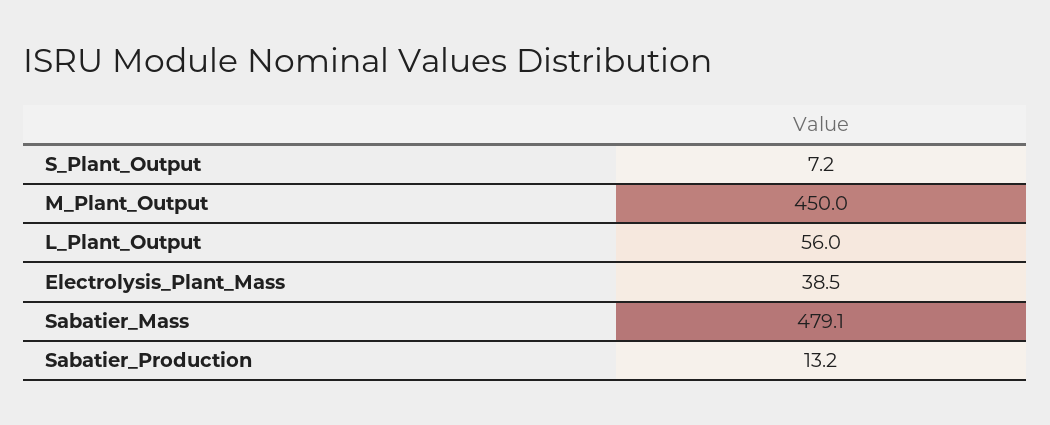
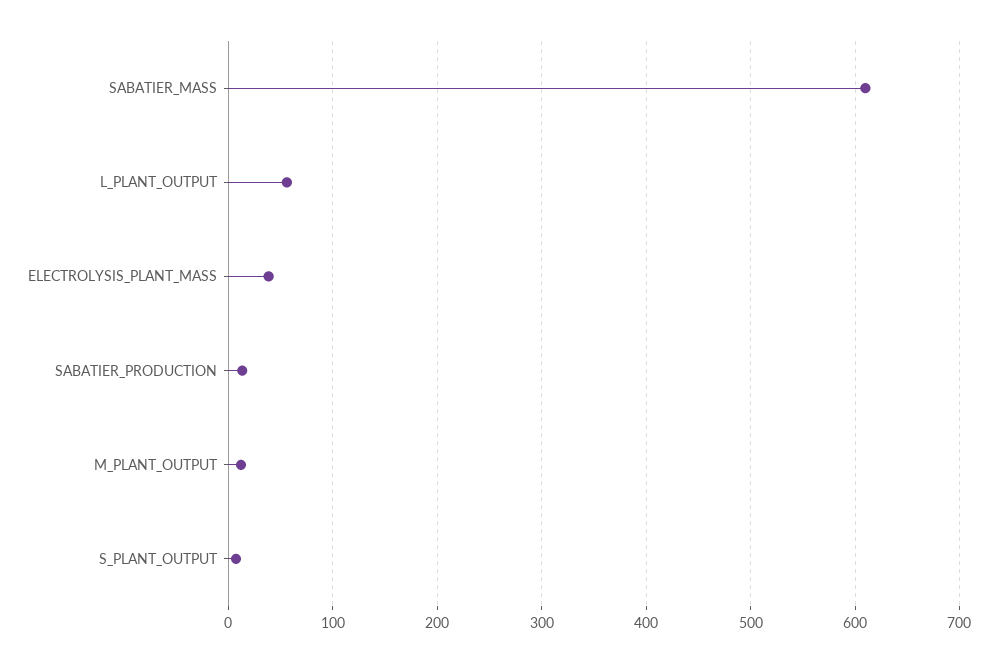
M_Plant_Output: 450 -> 10
Sabatier_Mass: 479.1 -> 610

